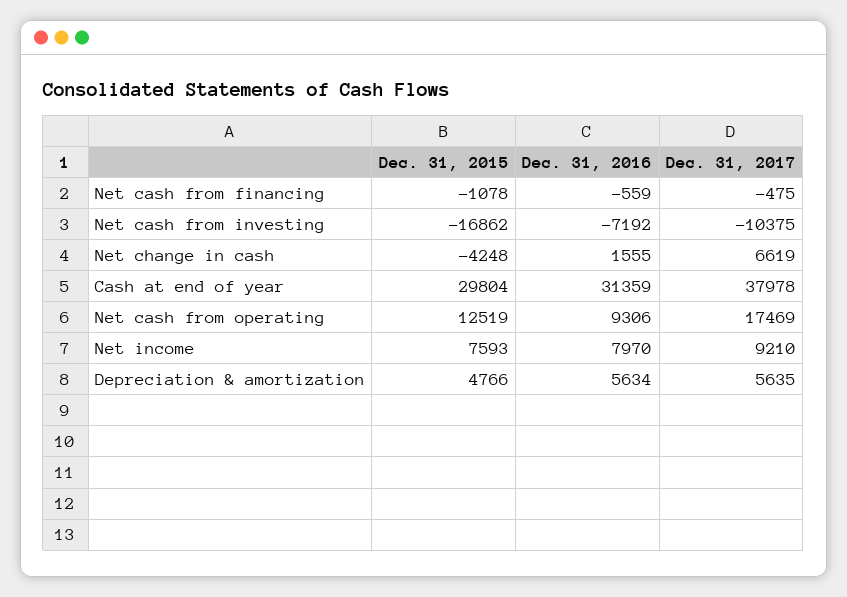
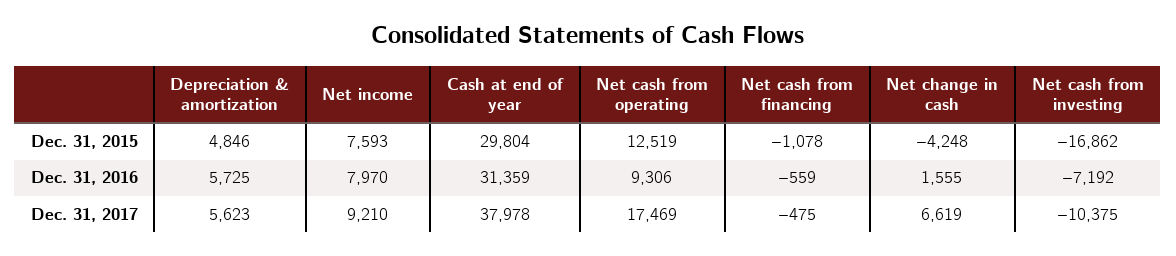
Dec. 31, 2015, Depreciation & amortization: 4766 -> 4846
Dec. 31, 2016, Depreciation & amortization: 5634 -> 5725
Dec. 31, 2017, Depreciation & amortization: 5635 -> 5623

